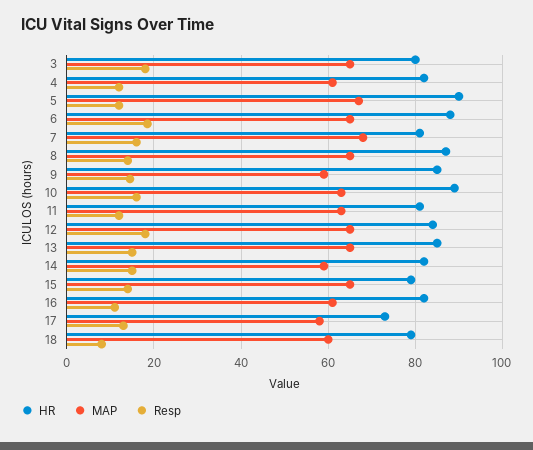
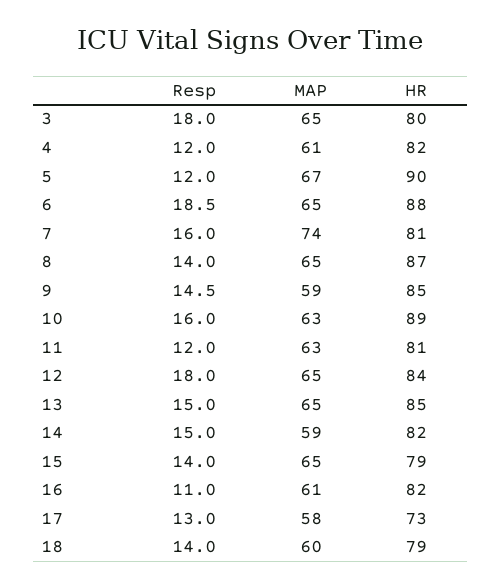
MAP, 7: 68 -> 74
Resp, 18: 8 -> 14

